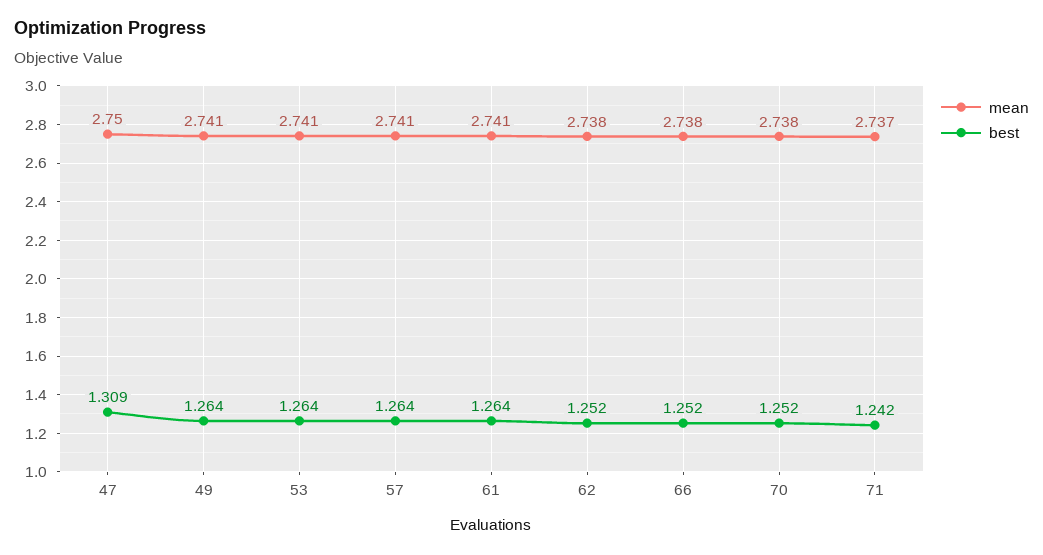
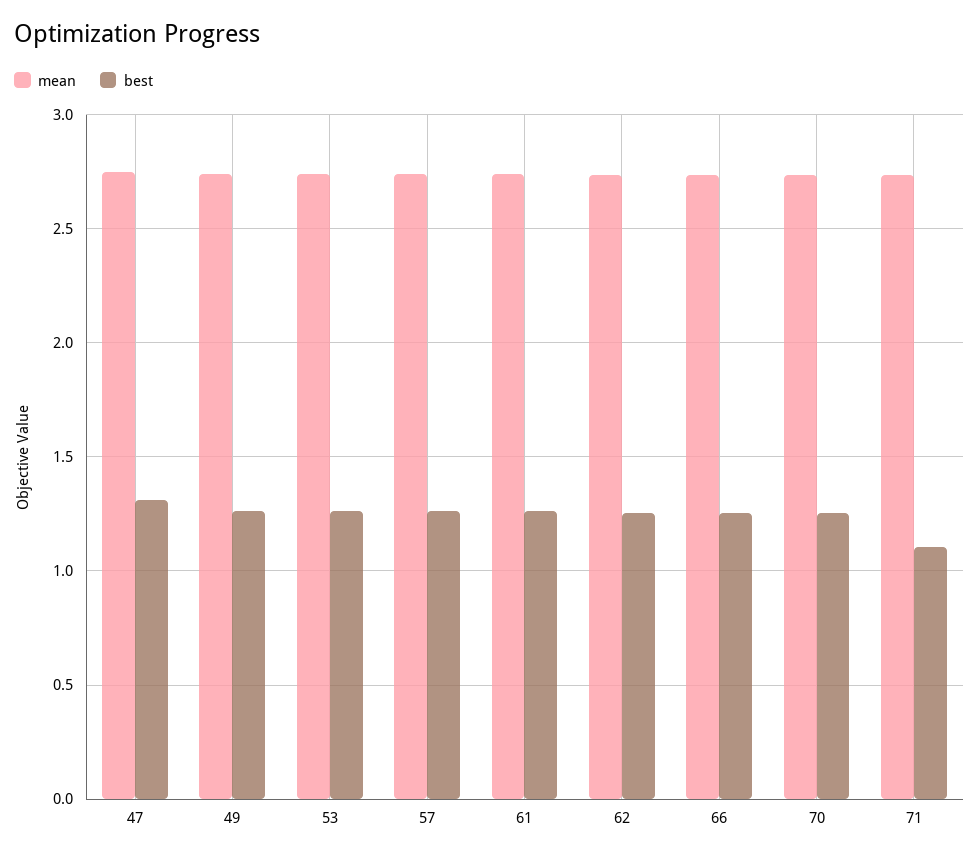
best, 71: 1.242 -> 1.1

